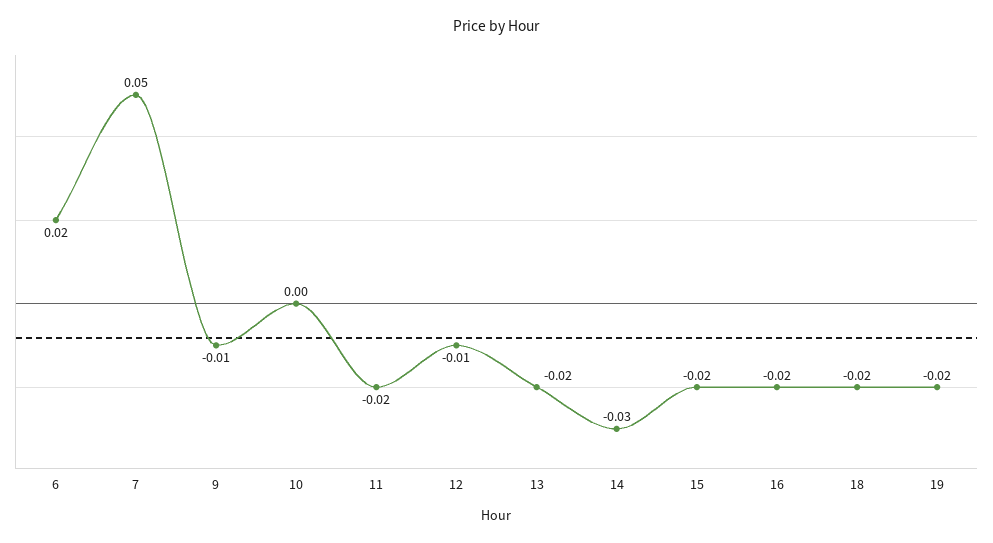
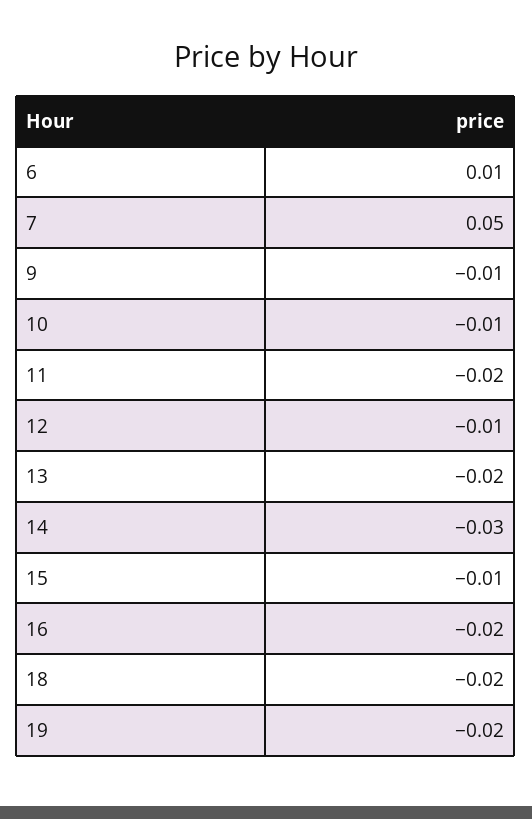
6: 0.02 -> 0.01
10: 0 -> -0.01
15: -0.02 -> -0.01

